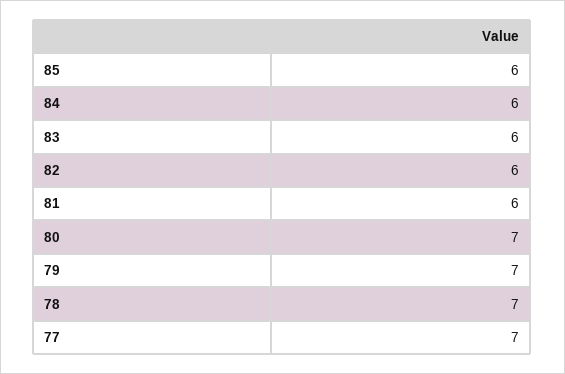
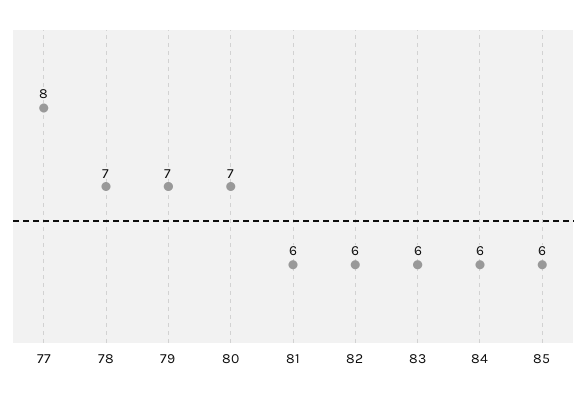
77: 7 -> 8

